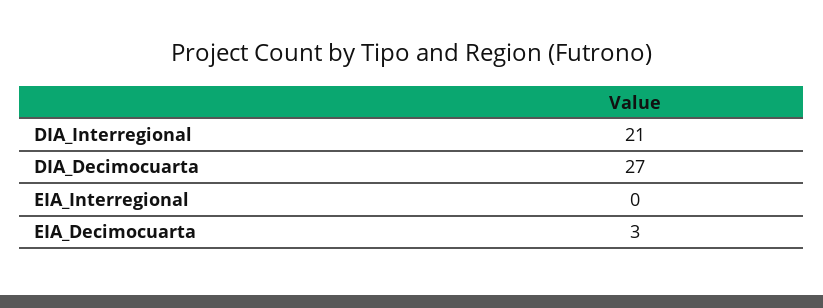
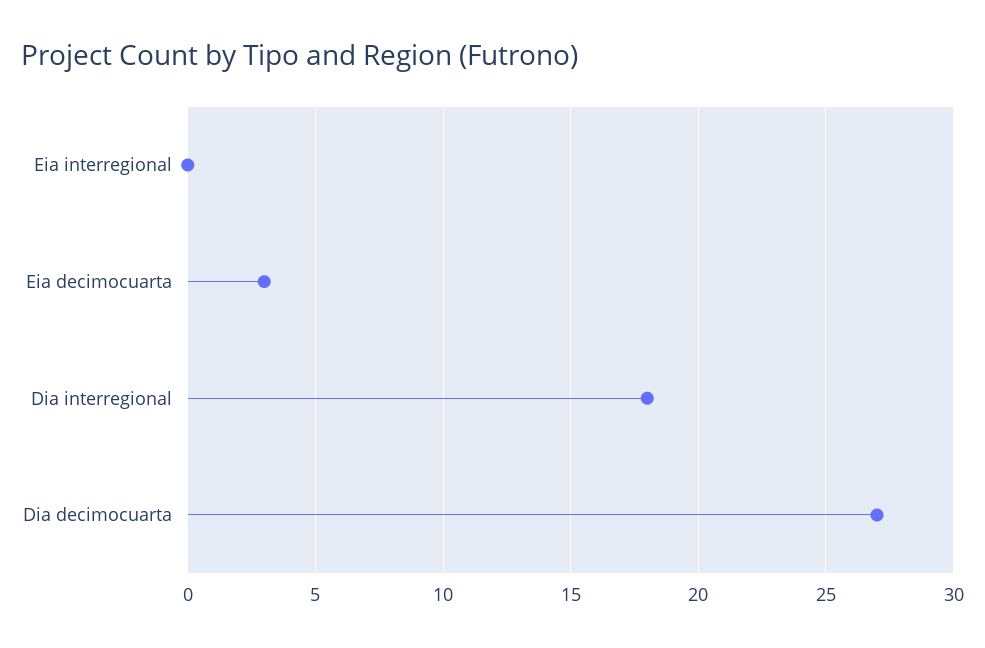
DIA_Interregional: 21 -> 18

